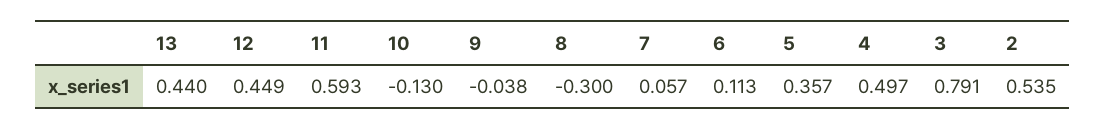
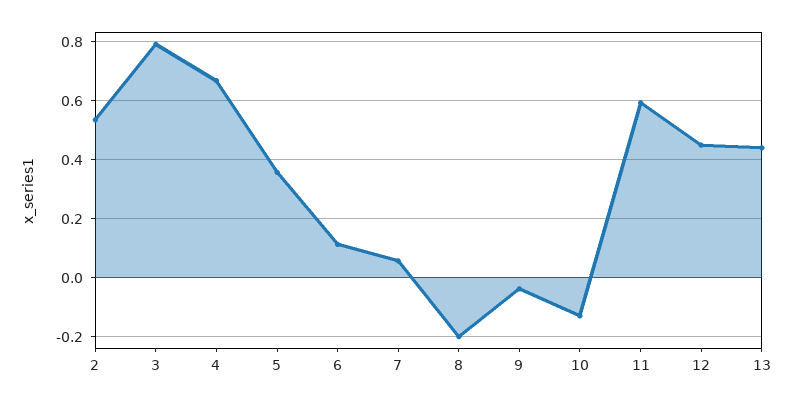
8: -0.3 -> -0.2
4: 0.497 -> 0.675

